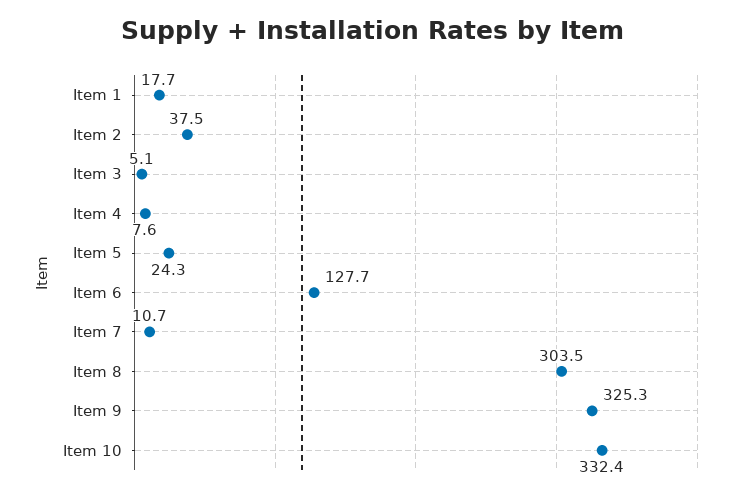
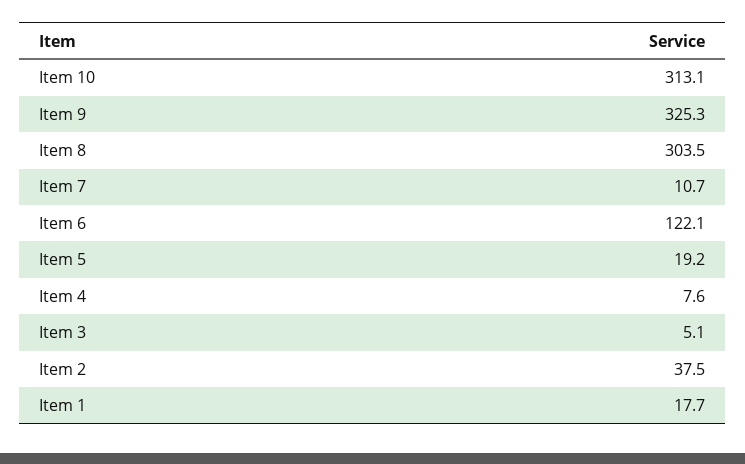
Item 5: 24.3 -> 19.2
Item 6: 127.7 -> 122.1
Item 10: 332.4 -> 313.1

